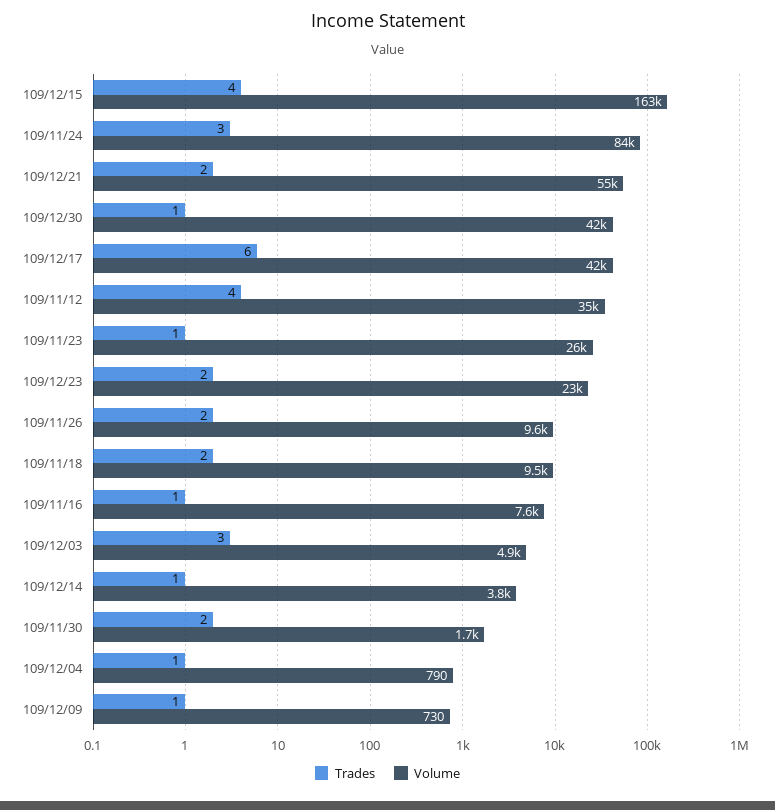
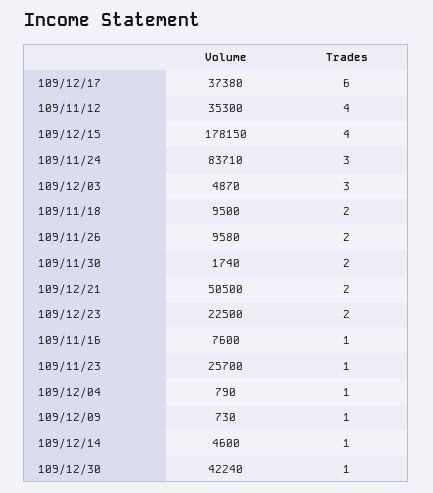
Volume, 109/12/15: 163000 -> 178150
Volume, 109/12/21: 55000 -> 50500
Volume, 109/12/17: 42000 -> 37380
Volume, 109/12/14: 3800 -> 4600

